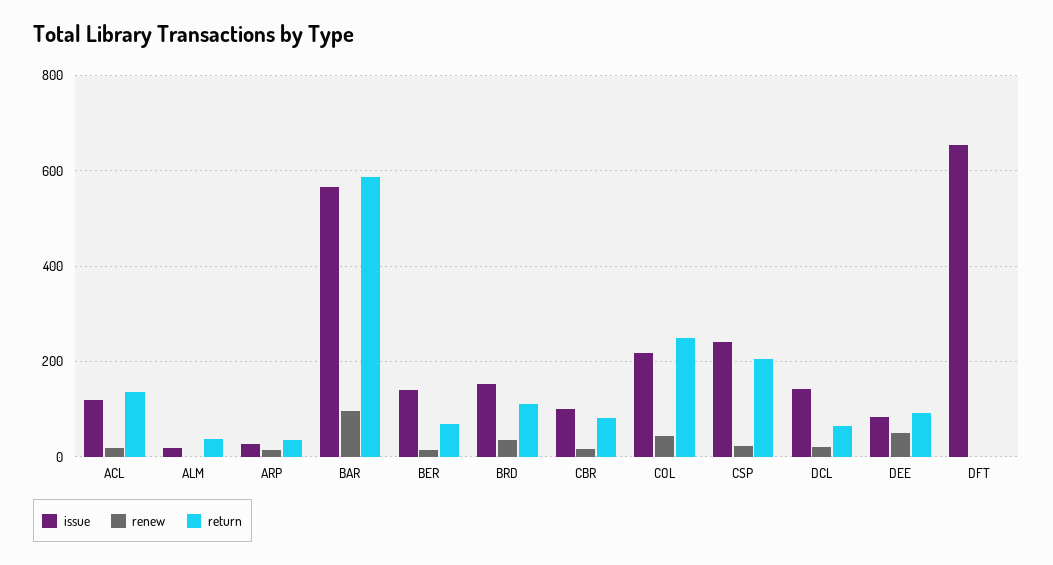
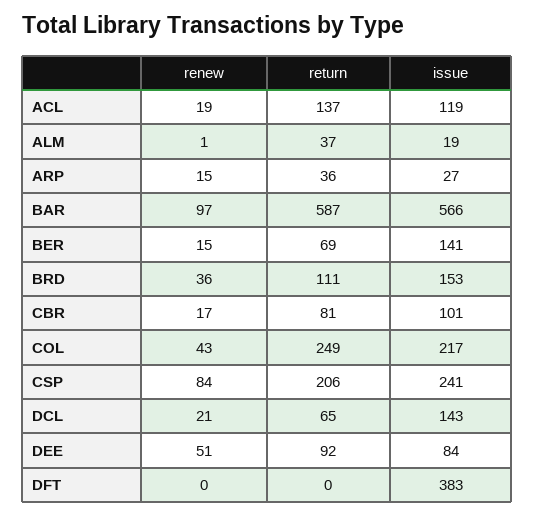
renew, CSP: 20 -> 84
issue, DFT: 660 -> 383

